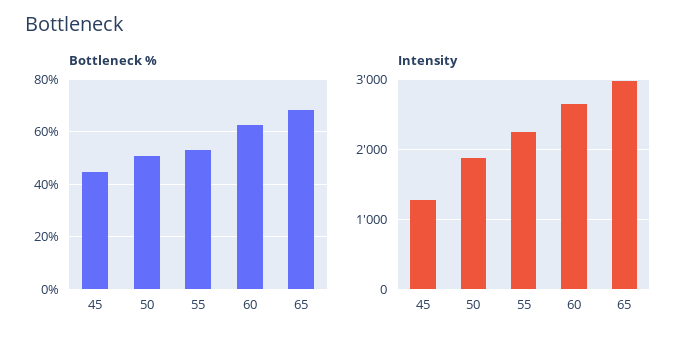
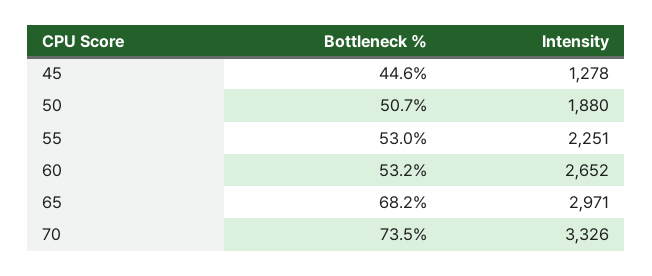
Bottleneck %, 60: 62.5 -> 53.2
Bottleneck %, 70: none -> 73.5
Intensity, 70: none -> 3326

